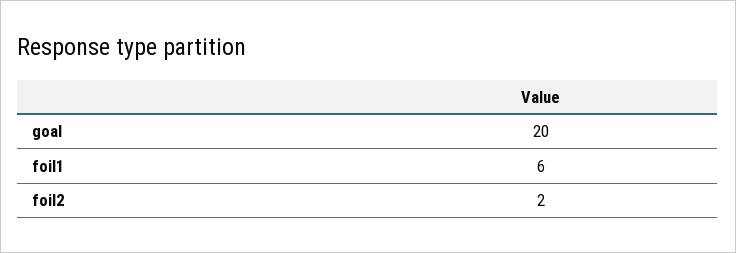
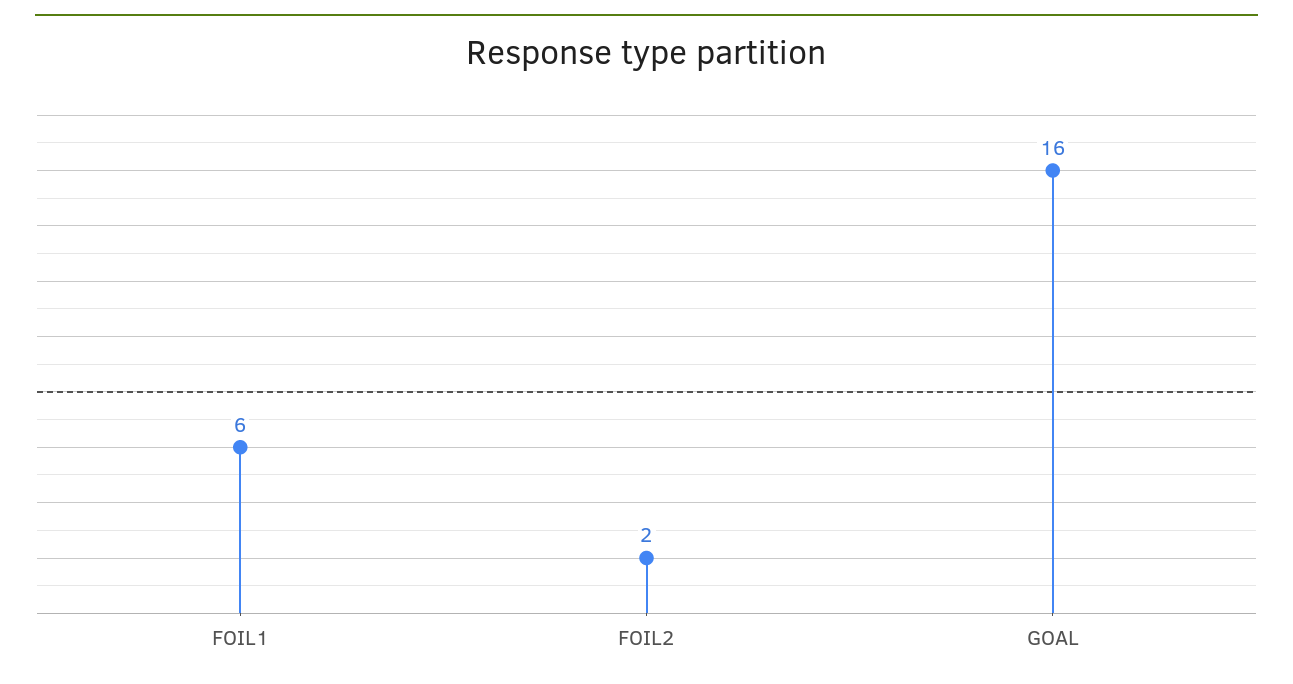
goal: 20 -> 16

